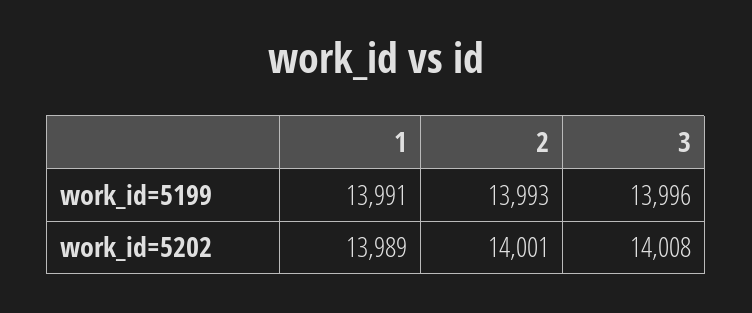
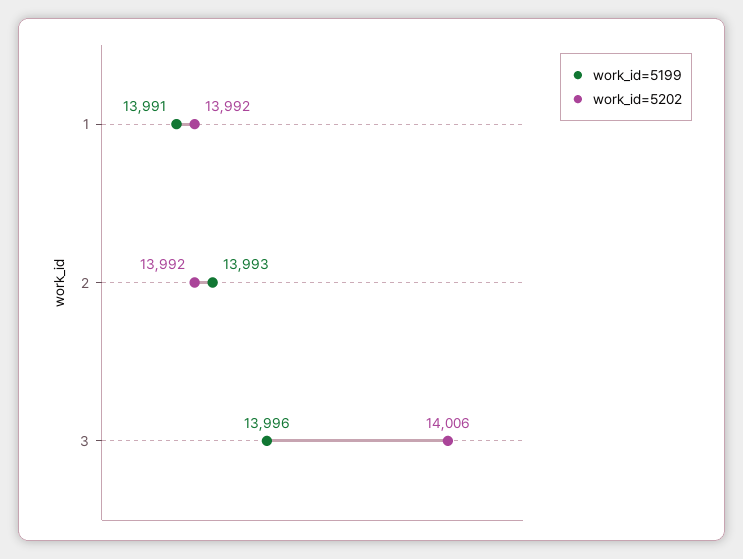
work_id=5202, 1: 13989 -> 13992
work_id=5202, 2: 14001 -> 13992
work_id=5202, 3: 14008 -> 14006

